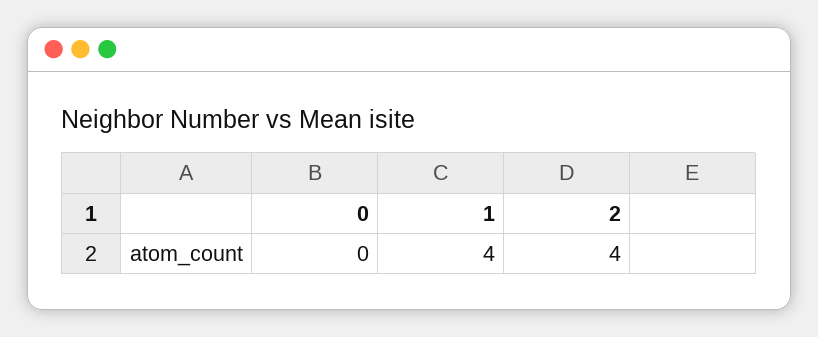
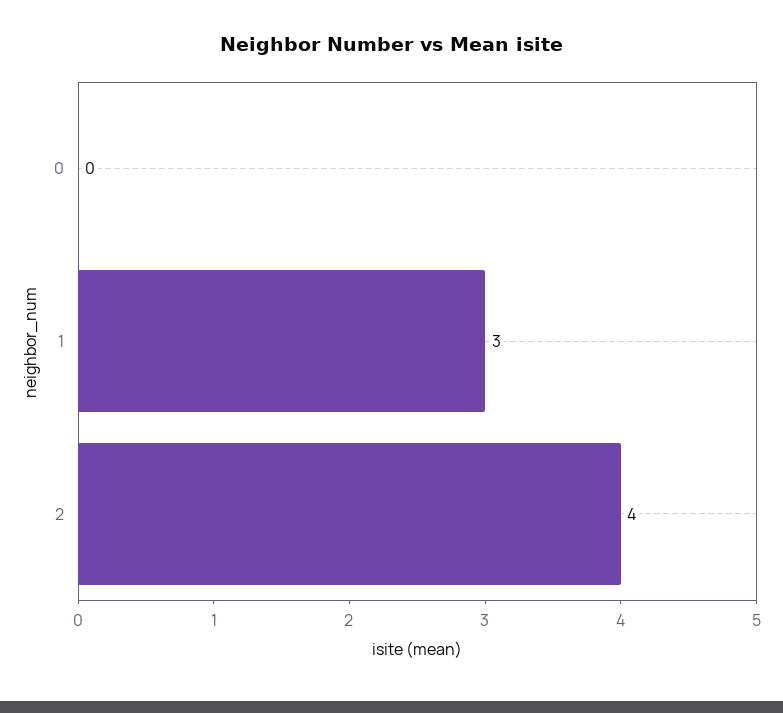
1: 4 -> 3

